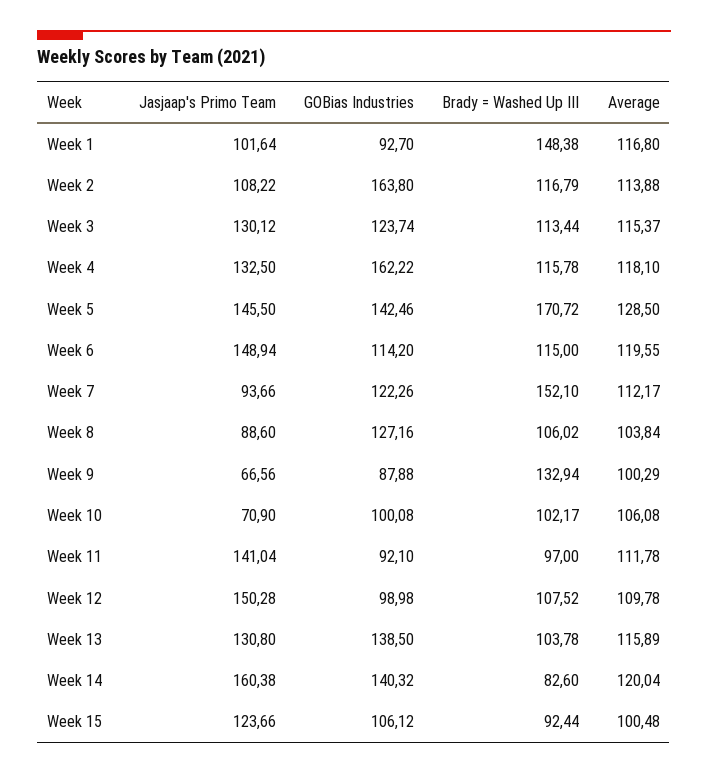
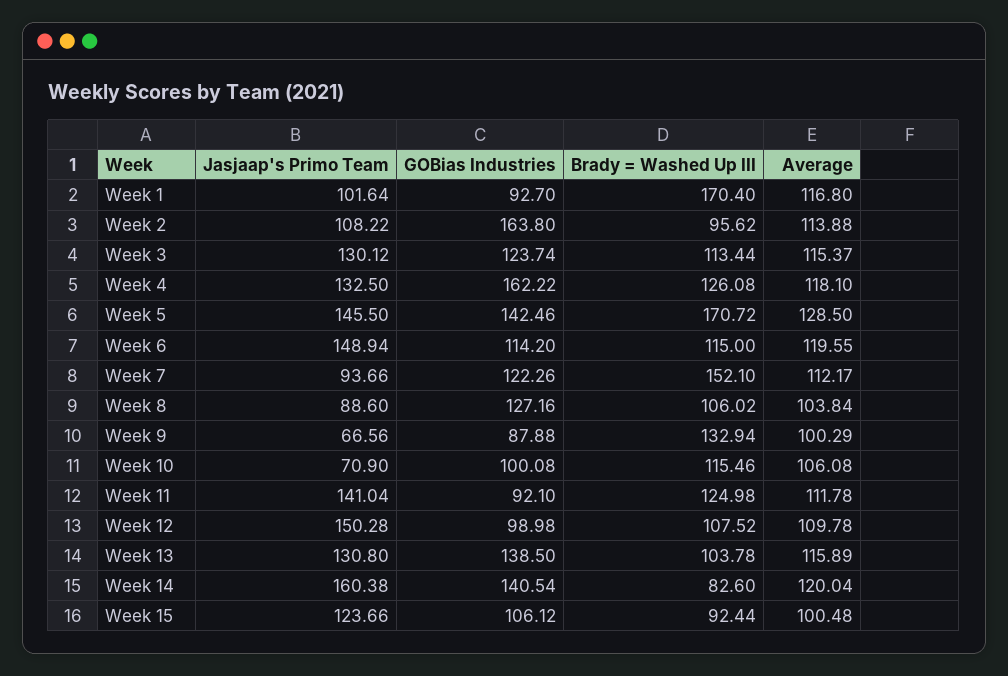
Brady = Washed Up III, Week 1: 148.38 -> 170.4
Brady = Washed Up III, Week 2: 116.79 -> 95.62
Brady = Washed Up III, Week 4: 115.78 -> 126.08
Brady = Washed Up III, Week 10: 102.17 -> 115.46
Brady = Washed Up III, Week 11: 97 -> 124.98
GOBias Industries, Week 14: 140.32 -> 140.54

